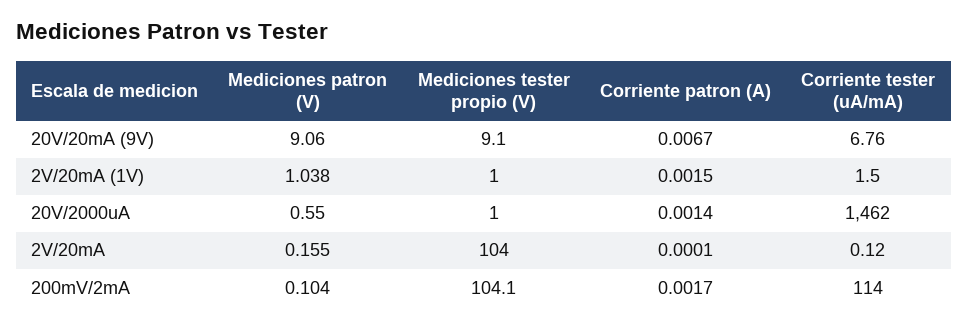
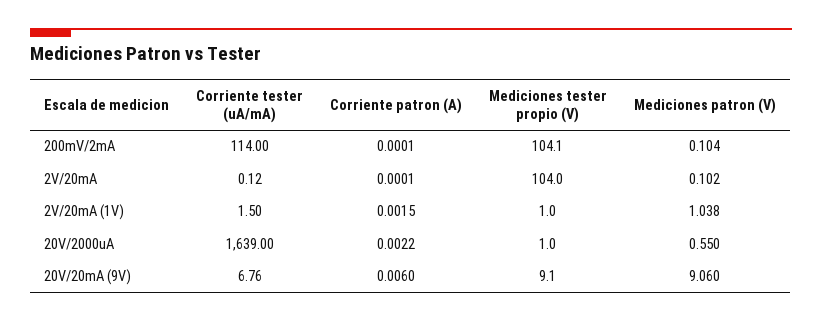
Corriente patron (A), 20V/20mA (9V): 0.0067 -> 0.006
Corriente patron (A), 20V/2000uA: 0.0014 -> 0.0022
Corriente tester (uA/mA), 20V/2000uA: 1462 -> 1639
Mediciones patron (V), 2V/20mA: 0.155 -> 0.102
Corriente patron (A), 200mV/2mA: 0.0017 -> 0.0001

